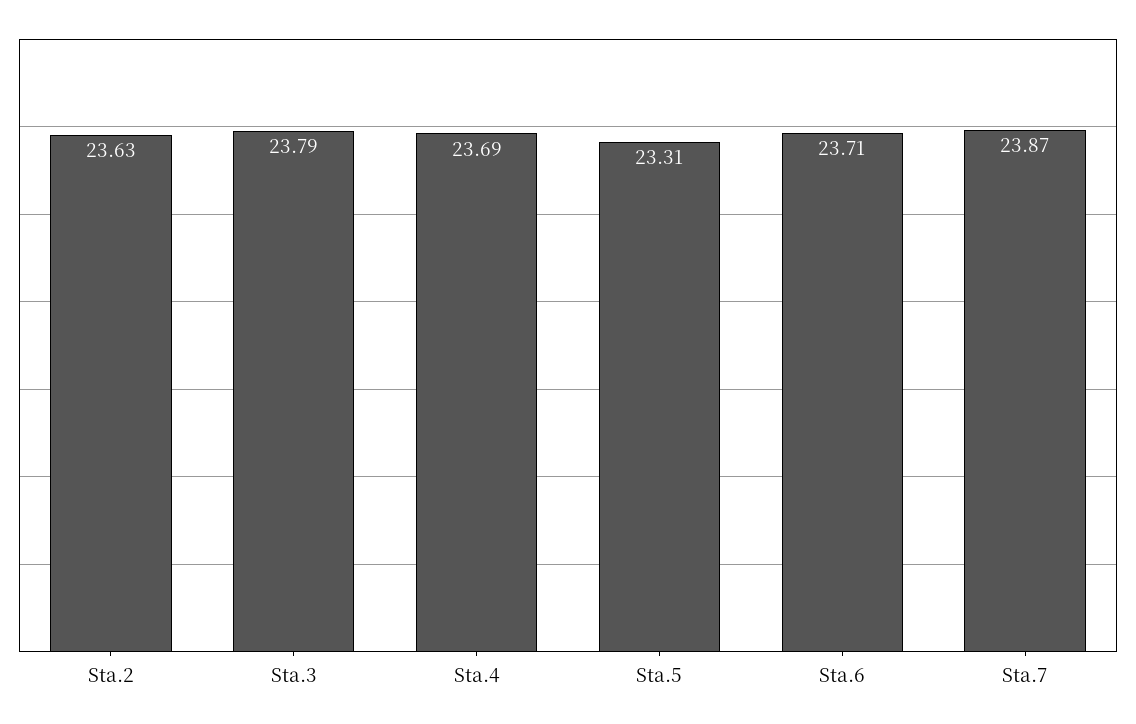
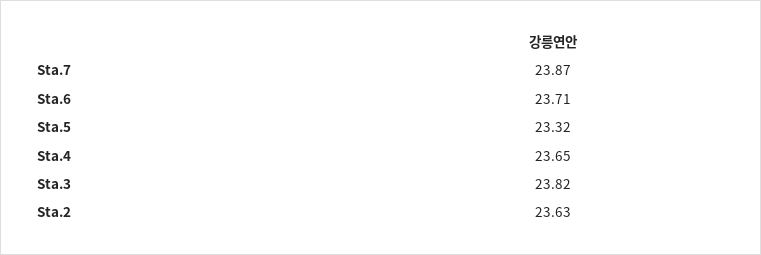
Sta.3: 23.79 -> 23.82
Sta.4: 23.69 -> 23.65
Sta.5: 23.31 -> 23.32

